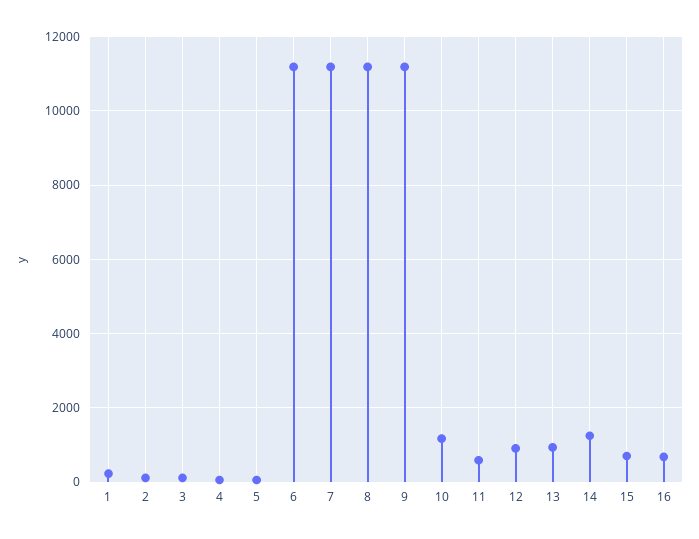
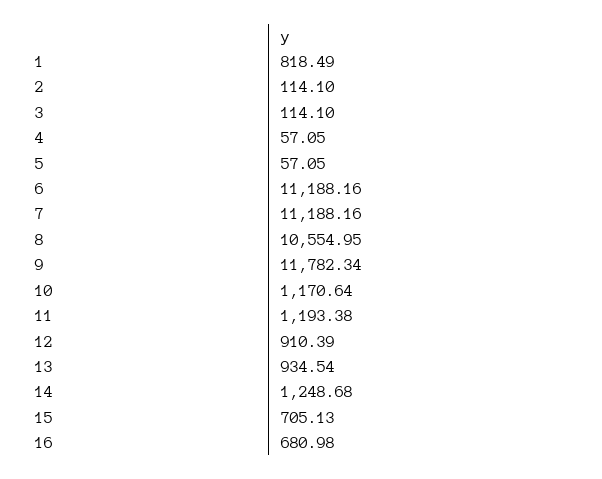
1: 200 -> 818.49
8: 11200 -> 10554.95
9: 11200 -> 11782.34
11: 600 -> 1193.38

